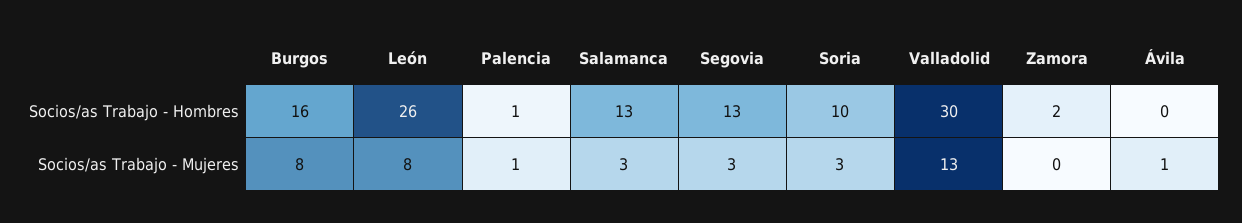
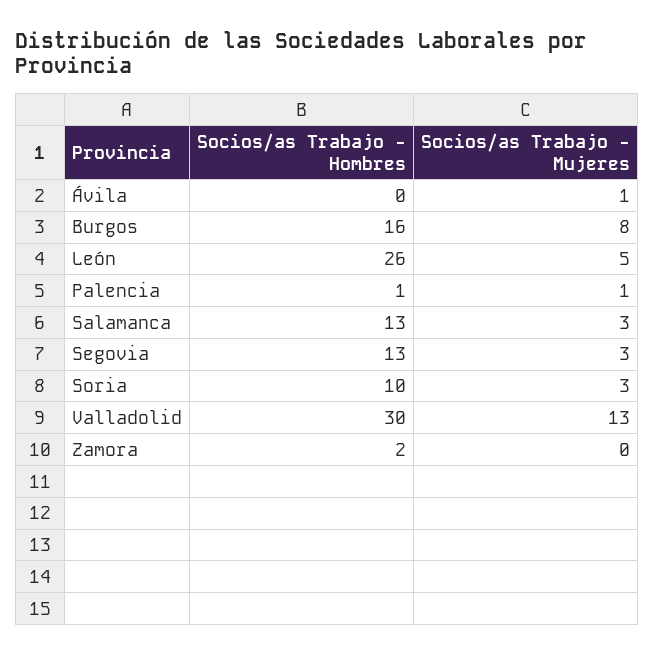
León, Socios/as Trabajo - Mujeres: 8 -> 5

